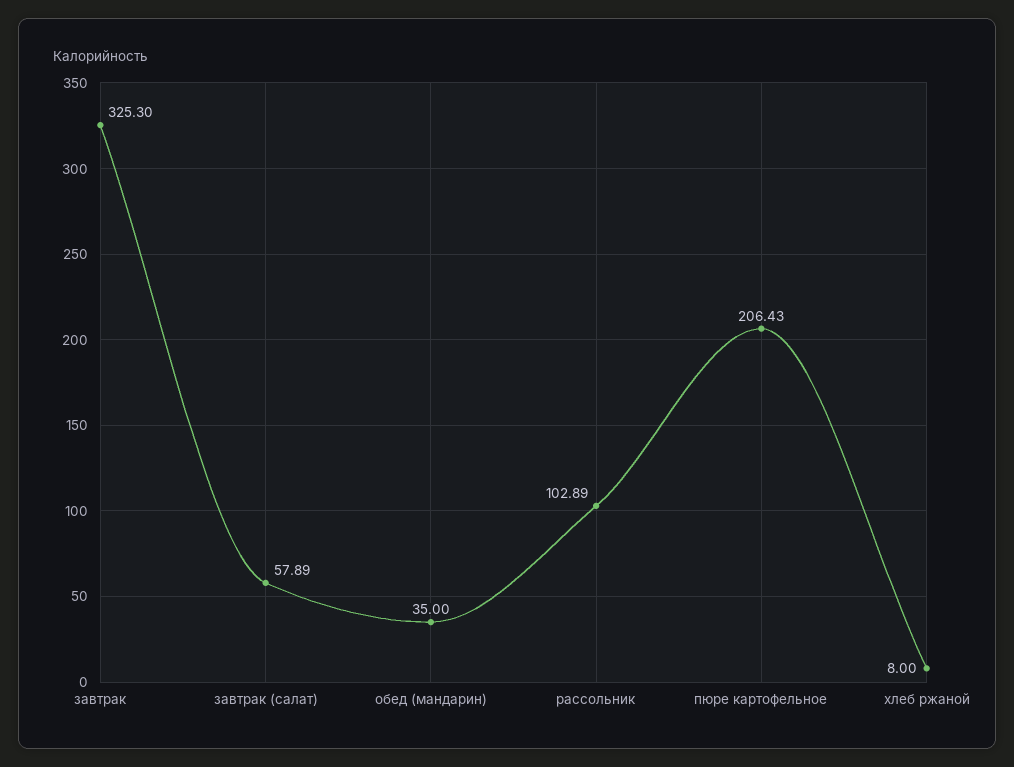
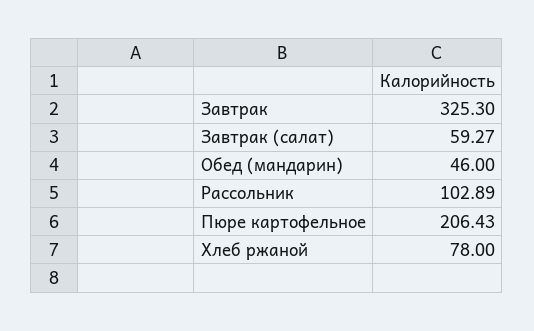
завтрак (салат): 57.89 -> 59.27
обед (мандарин): 35 -> 46
хлеб ржаной: 8 -> 78

